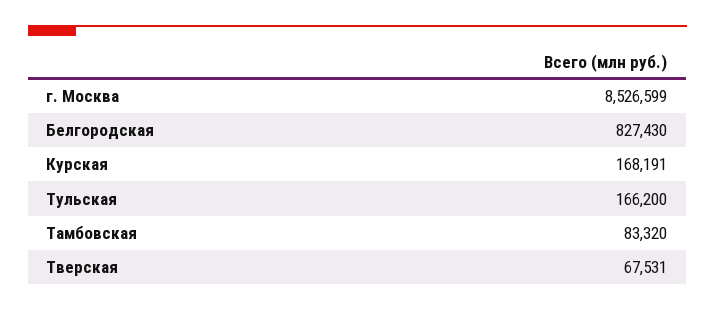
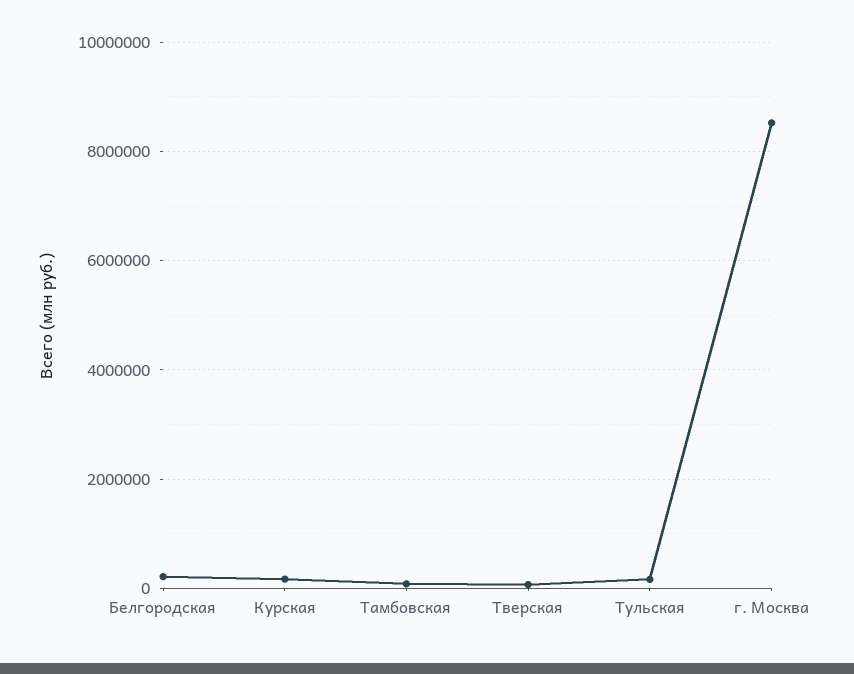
Белгородская: 827430 -> 200000

